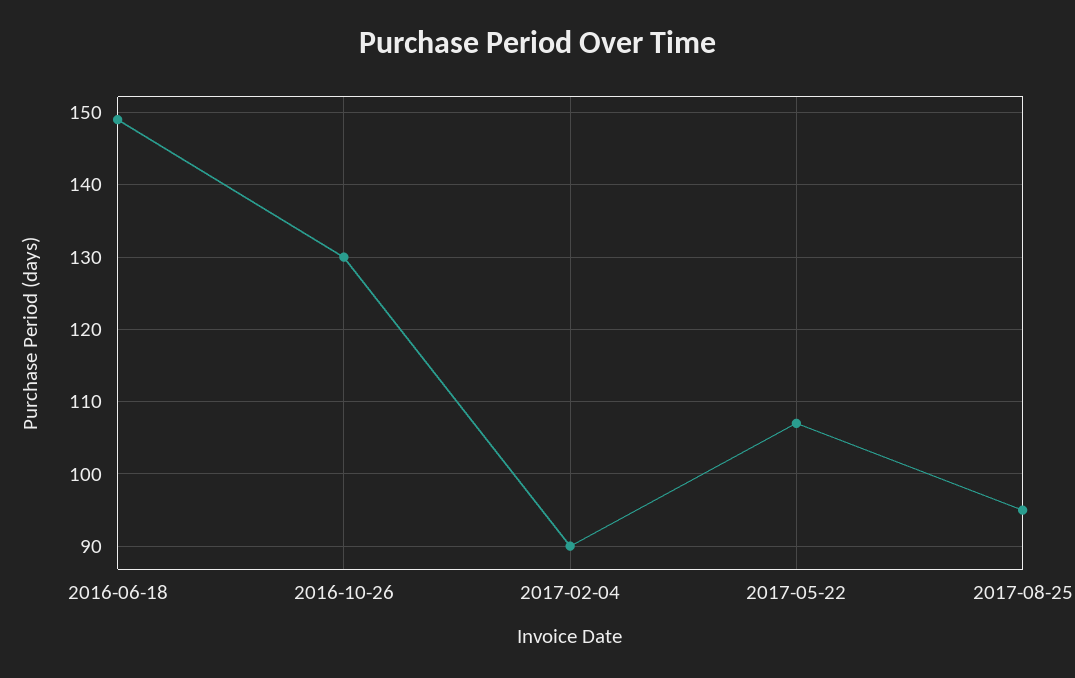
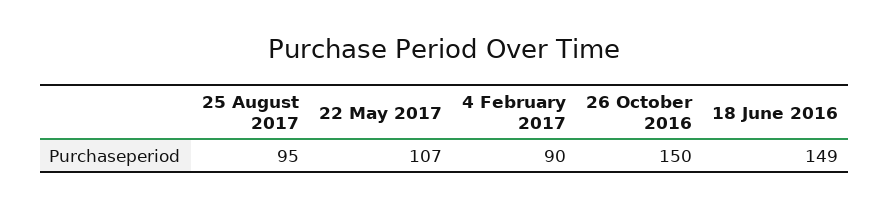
2016-10-26: 130 -> 150

